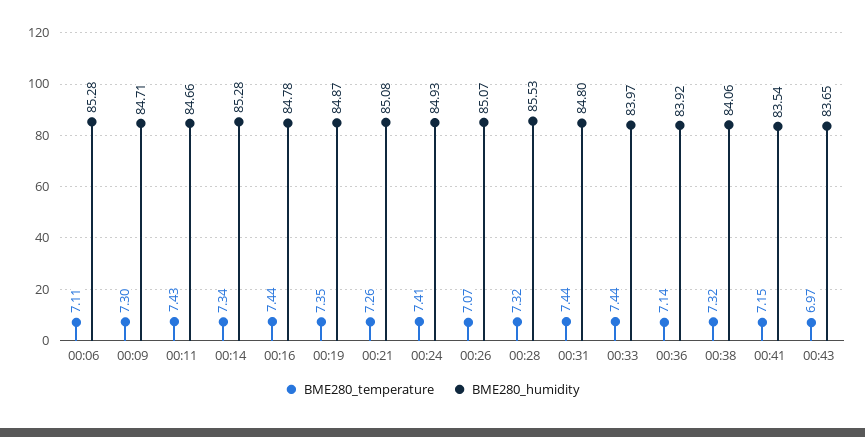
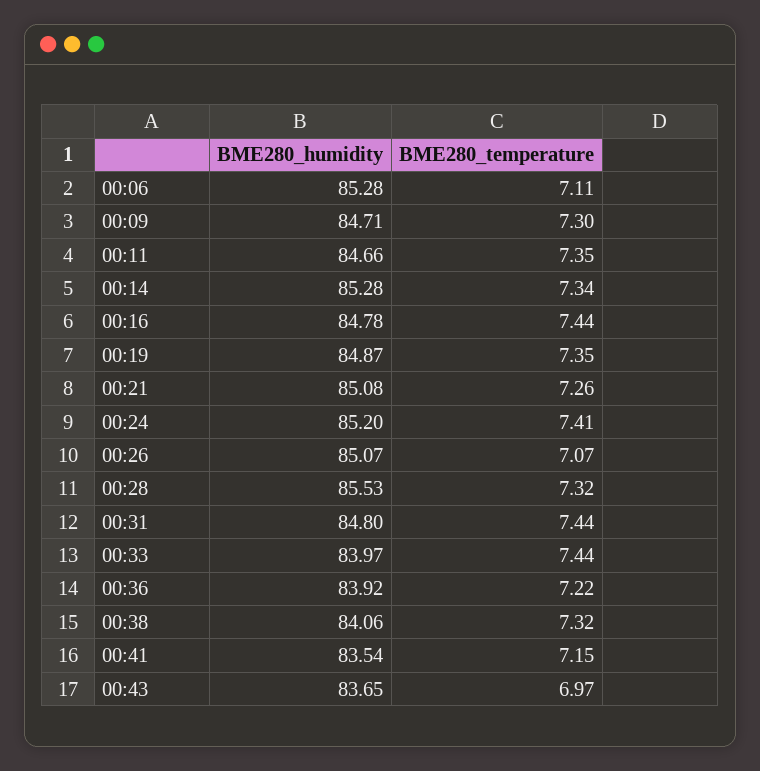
BME280_temperature, 00:11: 7.43 -> 7.35
BME280_humidity, 00:24: 84.93 -> 85.2
BME280_temperature, 00:36: 7.14 -> 7.22

